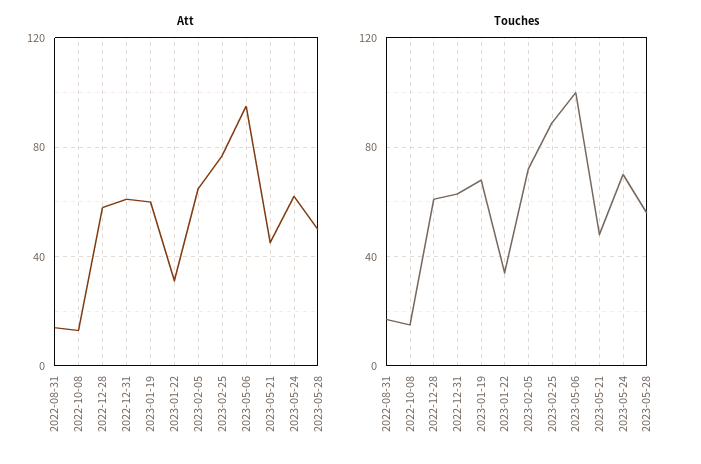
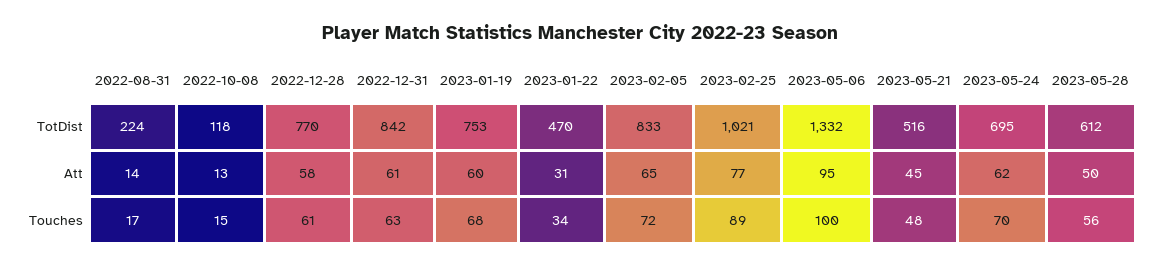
TotDist, 2022-08-31: none -> 224
TotDist, 2022-10-08: none -> 118
TotDist, 2022-12-28: none -> 770
TotDist, 2022-12-31: none -> 842
TotDist, 2023-01-19: none -> 753
TotDist, 2023-01-22: none -> 470
TotDist, 2023-02-05: none -> 833
TotDist, 2023-02-25: none -> 1021
TotDist, 2023-05-06: none -> 1332
TotDist, 2023-05-21: none -> 516
TotDist, 2023-05-24: none -> 695
TotDist, 2023-05-28: none -> 612

